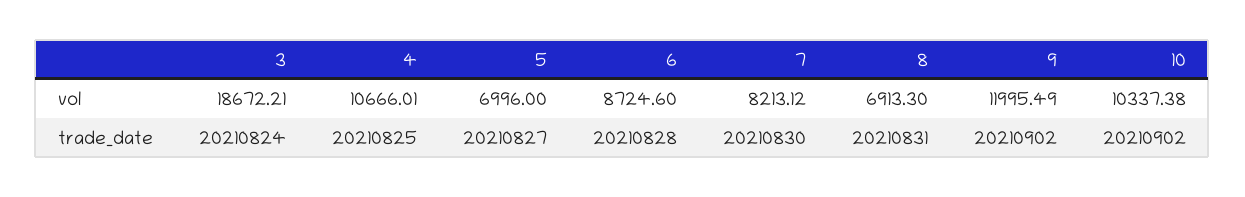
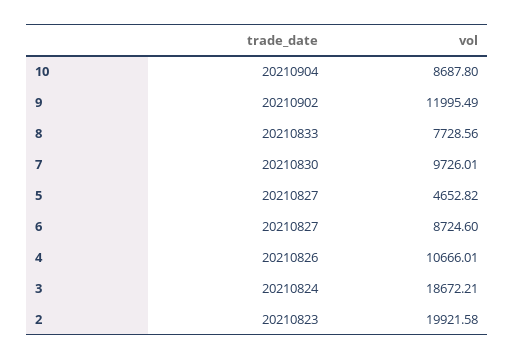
5, vol: 6996 -> 4652.82
7, vol: 8213.12 -> 9726.01
8, vol: 6913.3 -> 7728.56
10, vol: 10337.38 -> 8687.8
4, trade_date: 20210825 -> 20210826
6, trade_date: 20210828 -> 20210827
8, trade_date: 20210831 -> 20210833
10, trade_date: 20210902 -> 20210904
2, trade_date: none -> 20210823
2, vol: none -> 19921.58

